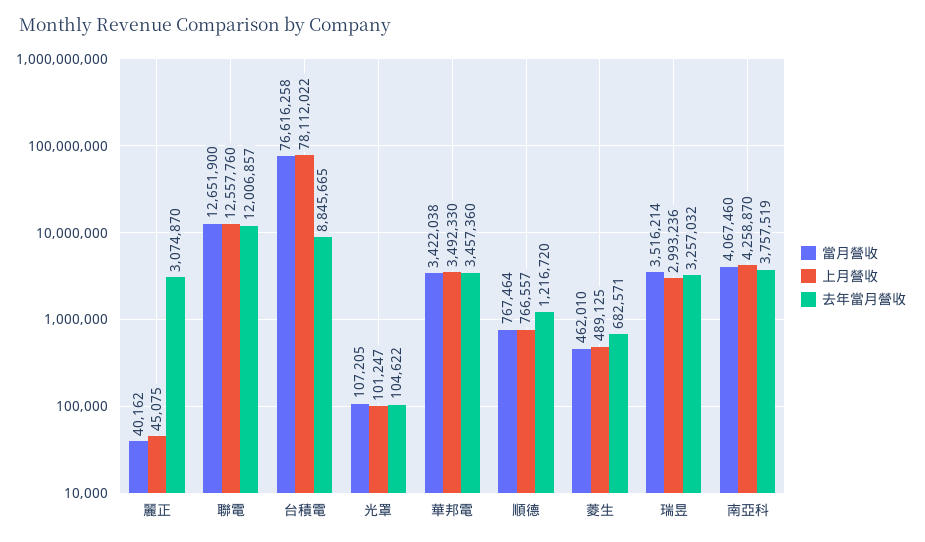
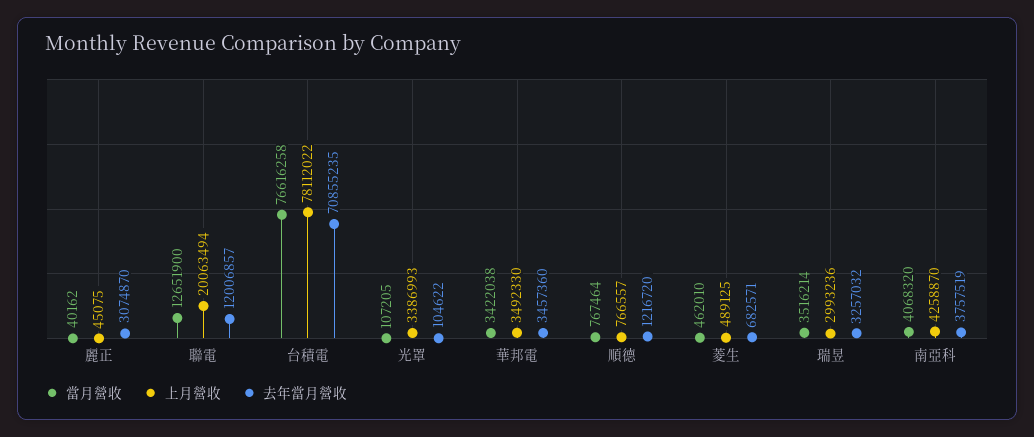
上月營收, 聯電: 12557760 -> 20063494
去年當月營收, 台積電: 8845665 -> 70855235
上月營收, 光罩: 101247 -> 3386993
當月營收, 南亞科: 4067460 -> 4068320

